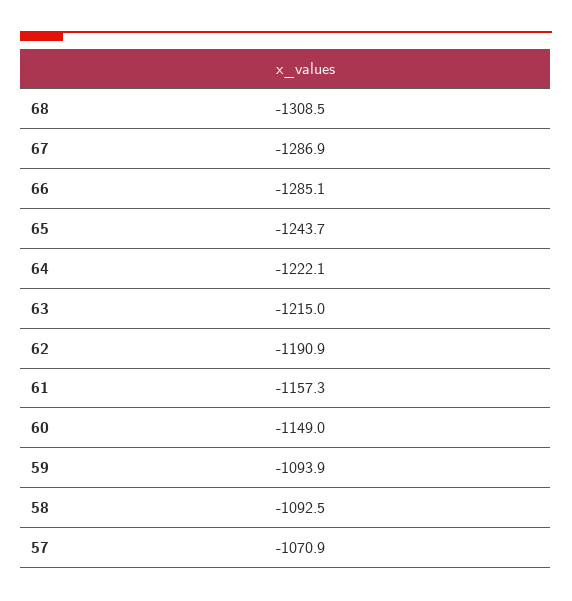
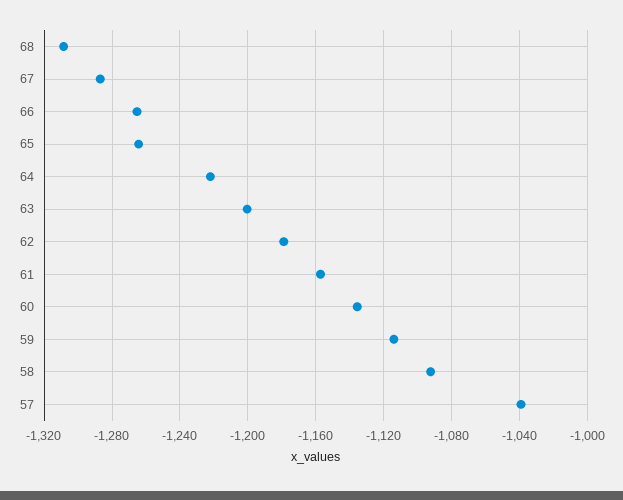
66: -1285.1 -> -1265
65: -1243.7 -> -1265
63: -1215 -> -1200
62: -1190.9 -> -1180
60: -1149 -> -1135
59: -1093.9 -> -1115
57: -1070.9 -> -1040

